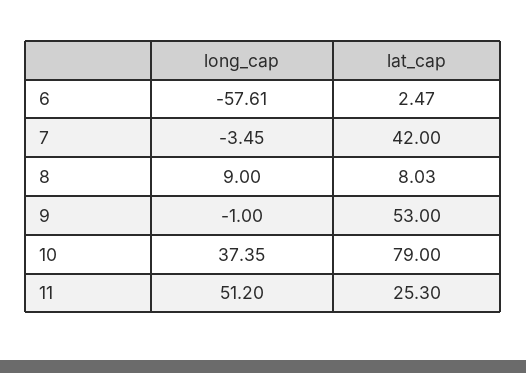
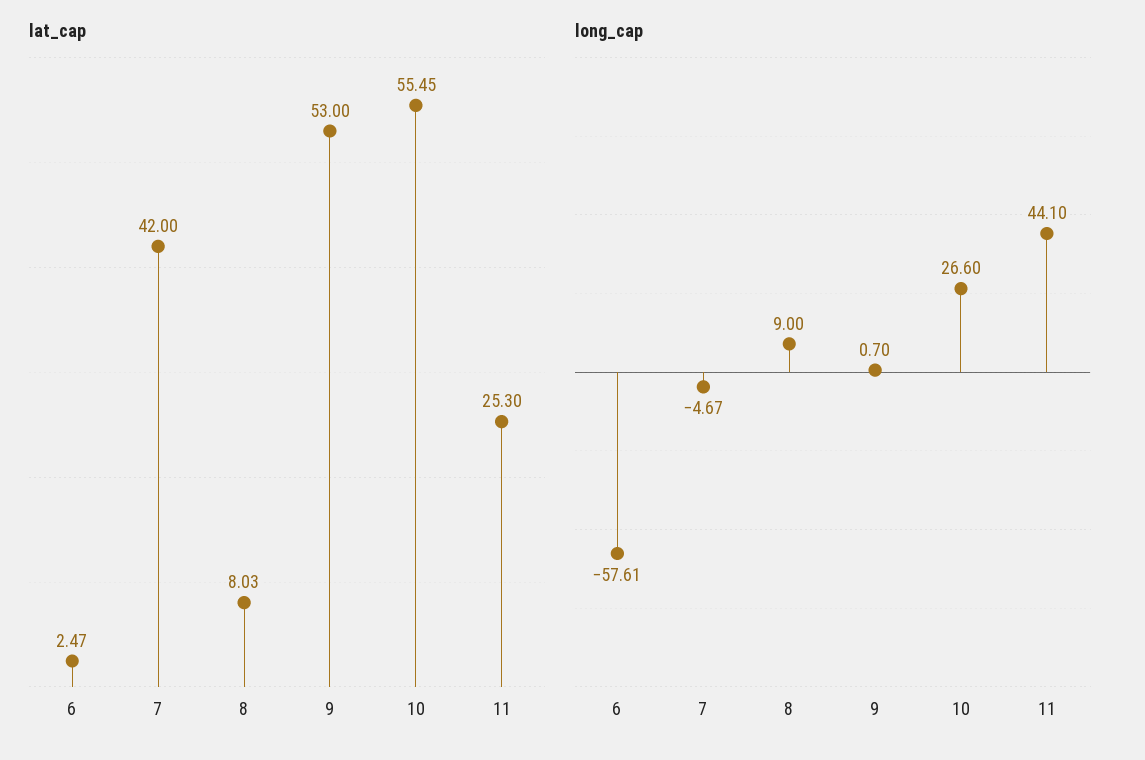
long_cap, 7: -3.45 -> -4.67
long_cap, 9: -1 -> 0.7
long_cap, 10: 37.35 -> 26.6
lat_cap, 10: 79 -> 55.45
long_cap, 11: 51.2 -> 44.1

